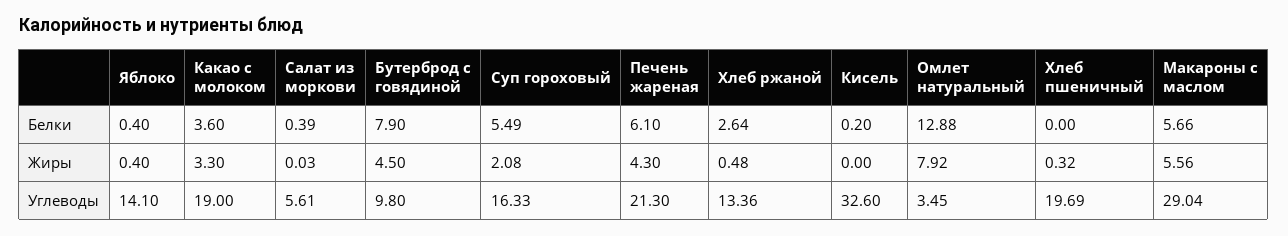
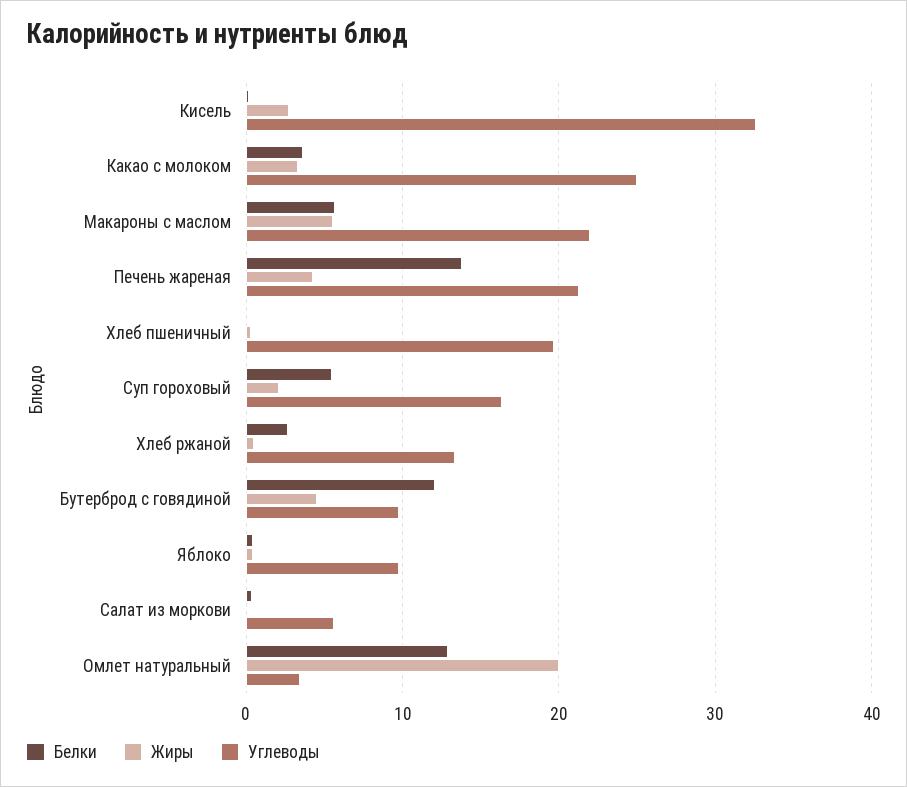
Белки, Бутерброд с говядиной: 7.9 -> 12
Белки, Печень жареная: 6.1 -> 14
Жиры, Кисель: 0 -> 3
Жиры, Омлет натуральный: 7.92 -> 20
Углеводы, Яблоко: 14.1 -> 10
Углеводы, Какао с молоком: 19 -> 25
Углеводы, Макароны с маслом: 29.04 -> 22

